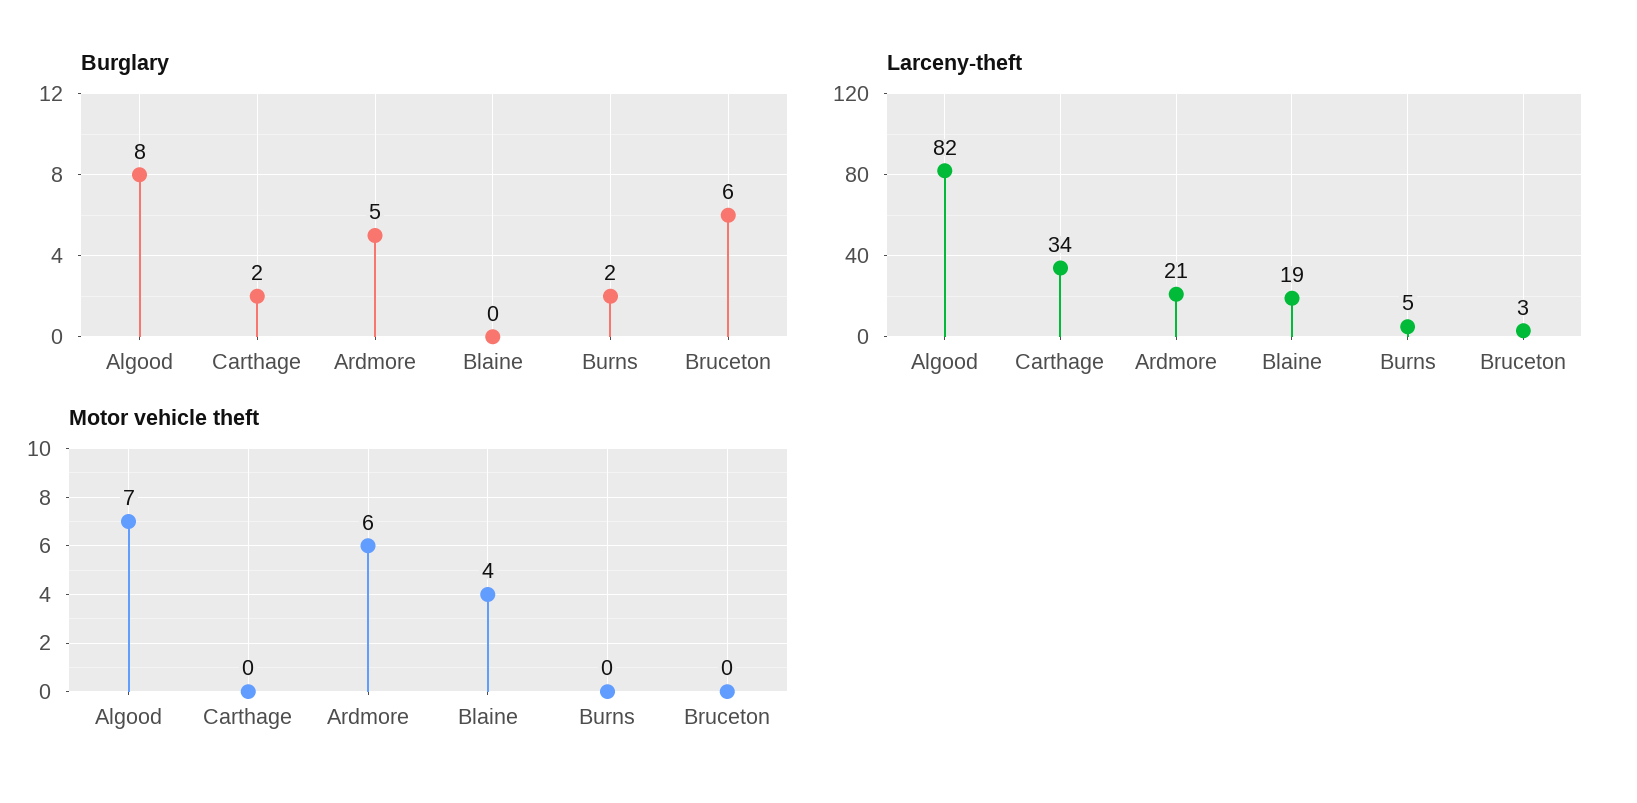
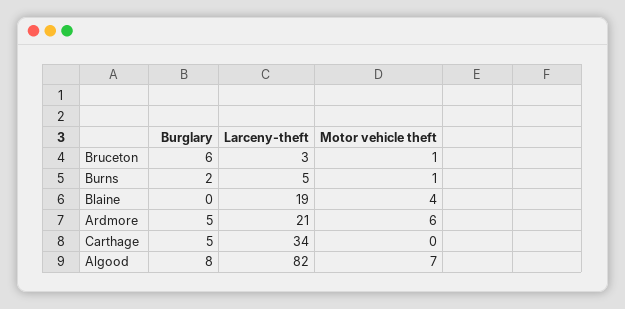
Burglary, Carthage: 2 -> 5
Motor vehicle theft, Burns: 0 -> 1
Motor vehicle theft, Bruceton: 0 -> 1

